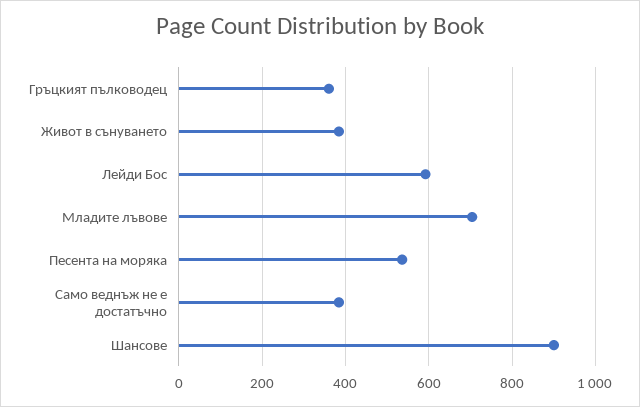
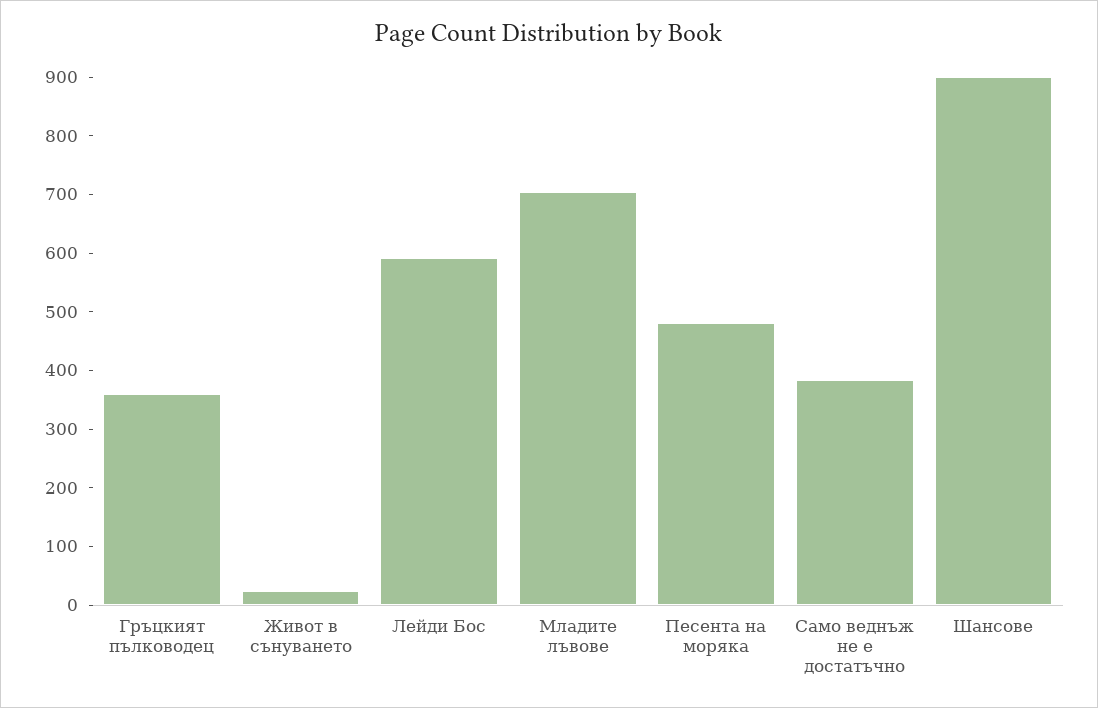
Живот в сънуването: 380 -> 20
Песента на моряка: 540 -> 480

